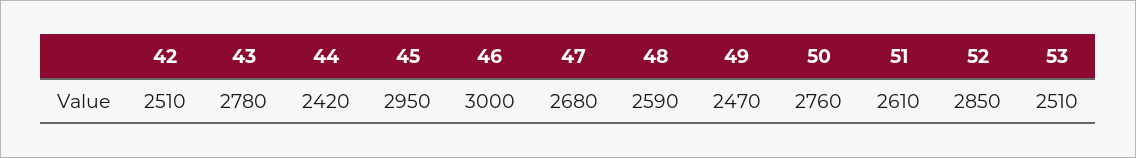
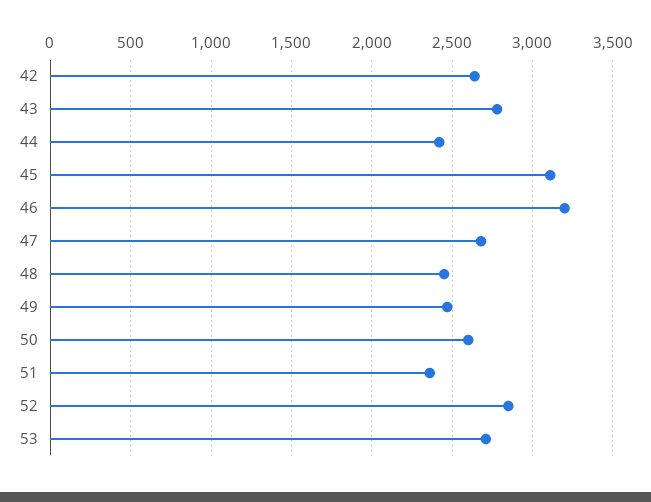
42: 2510 -> 2650
45: 2950 -> 3100
46: 3000 -> 3200
48: 2590 -> 2450
50: 2760 -> 2600
51: 2610 -> 2350
53: 2510 -> 2700

